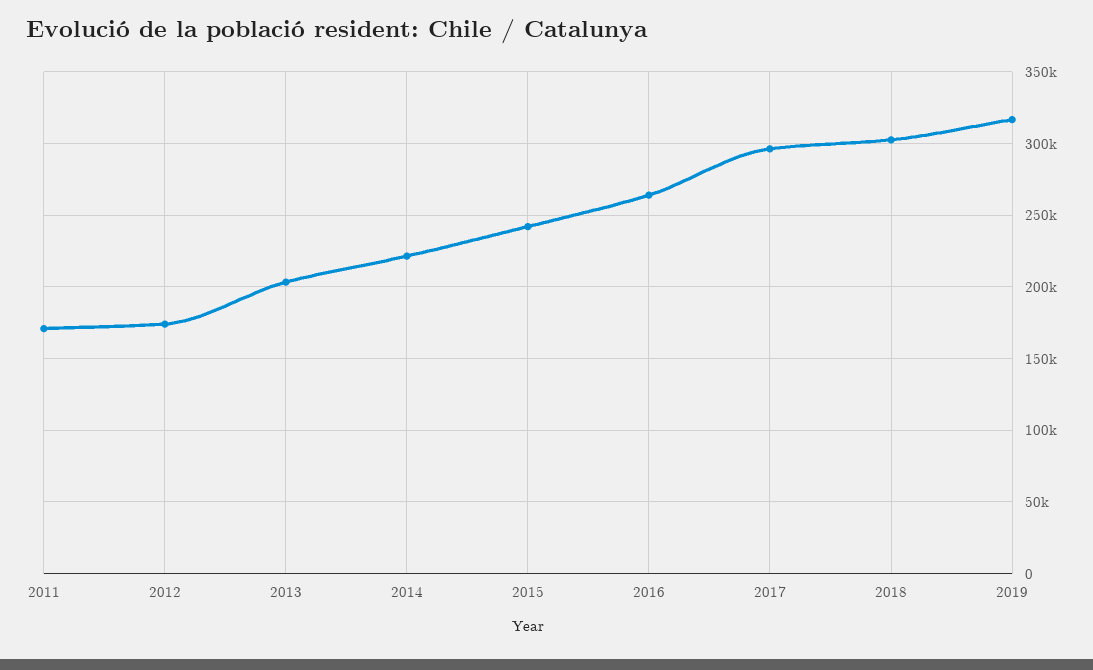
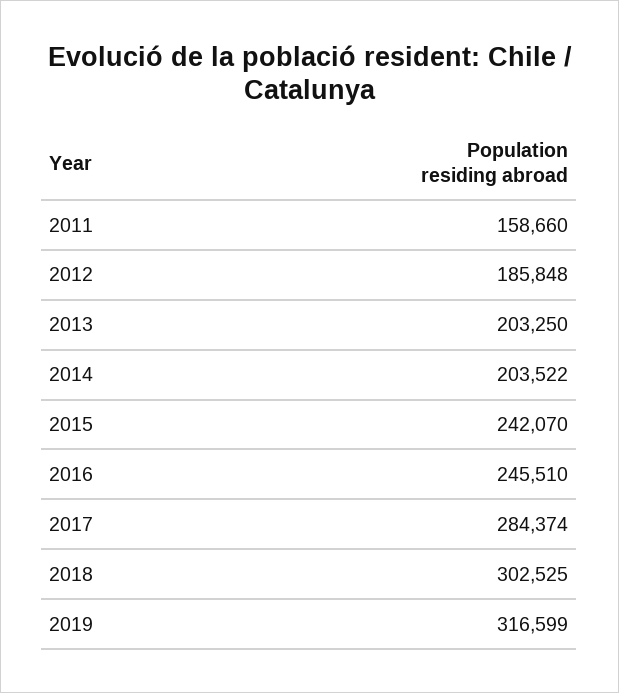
2011: 170000 -> 158660
2012: 175000 -> 185848
2014: 220000 -> 203522
2016: 265000 -> 245510
2017: 295000 -> 284374

